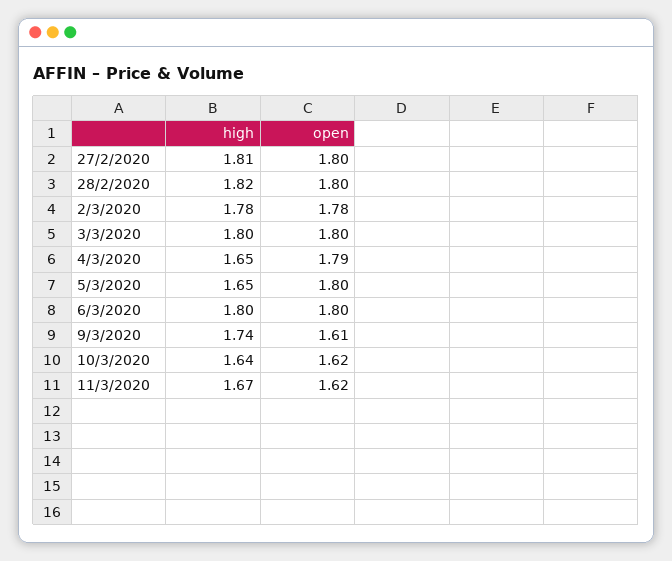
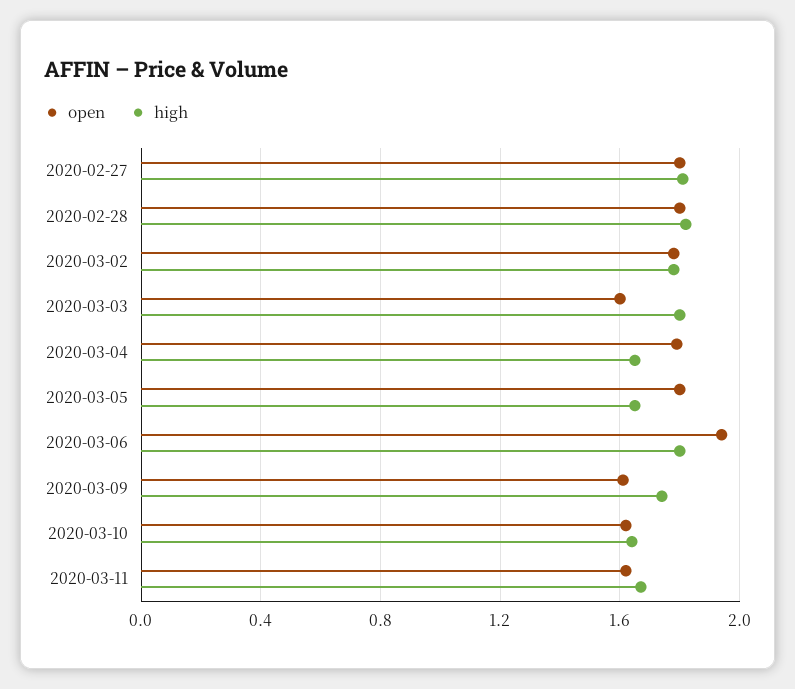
open, 3/3/2020: 1.8 -> 1.6
open, 6/3/2020: 1.8 -> 1.95

